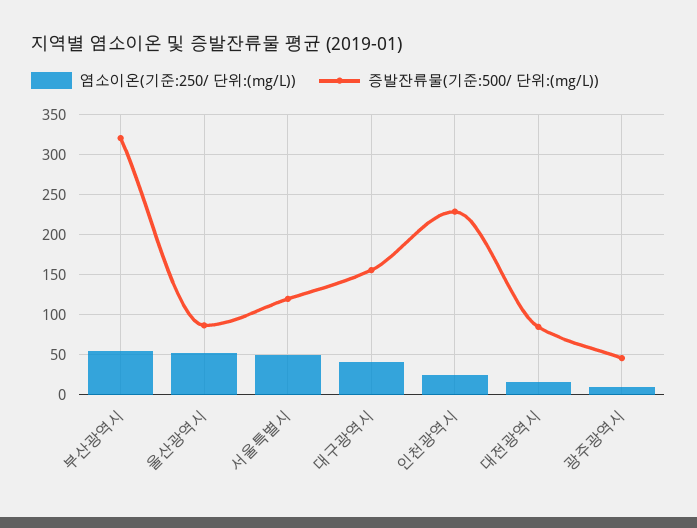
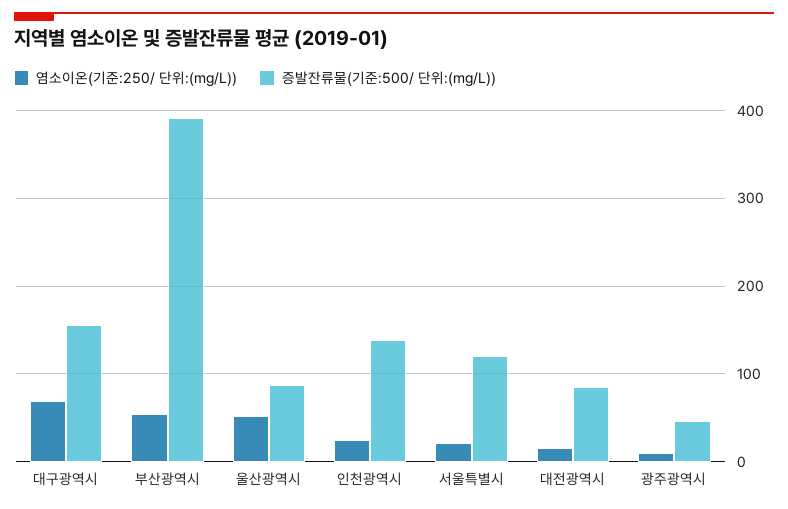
증발잔류물(기준:500/ 단위:(mg/L)), 부산광역시: 320 -> 390
염소이온(기준:250/ 단위:(mg/L)), 서울특별시: 50 -> 20
염소이온(기준:250/ 단위:(mg/L)), 대구광역시: 40 -> 70
증발잔류물(기준:500/ 단위:(mg/L)), 인천광역시: 230 -> 140

